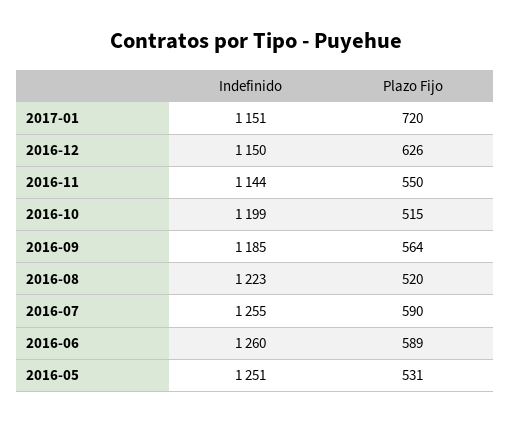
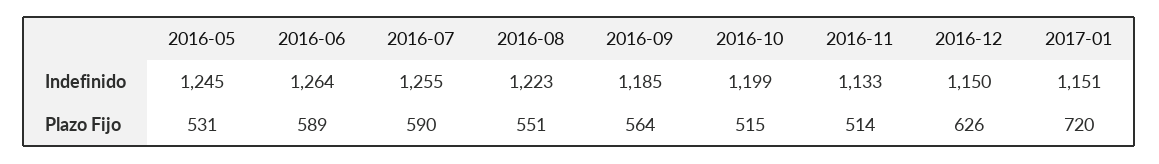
Indefinido, 2016-11: 1144 -> 1133
Plazo Fijo, 2016-11: 550 -> 514
Plazo Fijo, 2016-08: 520 -> 551
Indefinido, 2016-06: 1260 -> 1264
Indefinido, 2016-05: 1251 -> 1245

